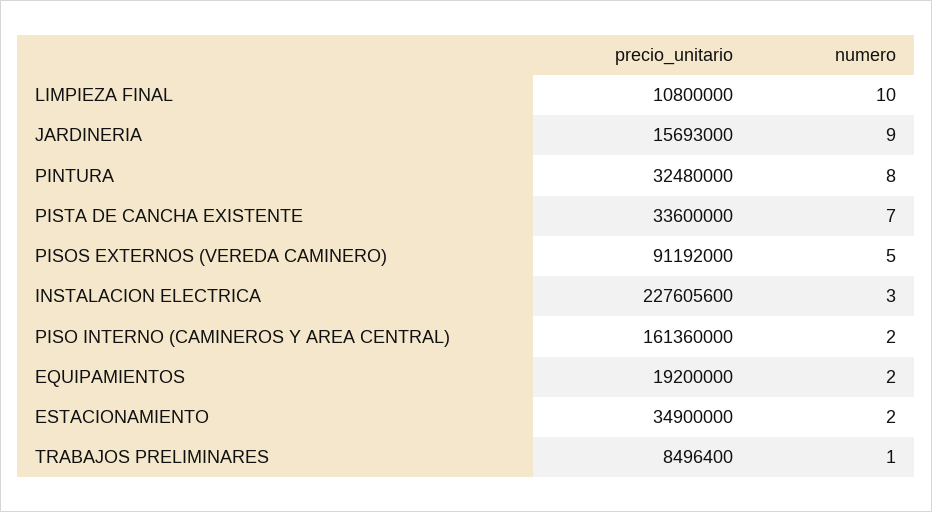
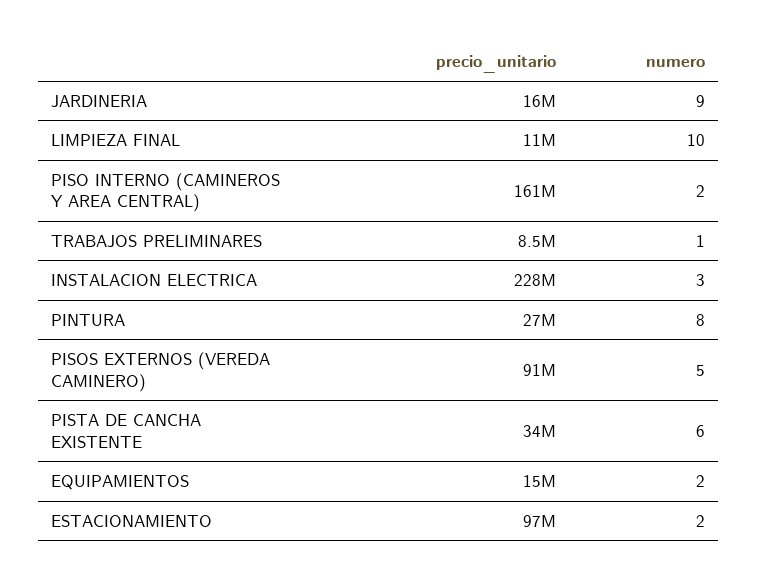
precio_unitario, PINTURA: 32480000 -> 27000000
numero, PISTA DE CANCHA EXISTENTE: 7 -> 6
precio_unitario, EQUIPAMIENTOS: 19200000 -> 15000000
precio_unitario, ESTACIONAMIENTO: 34900000 -> 97000000

